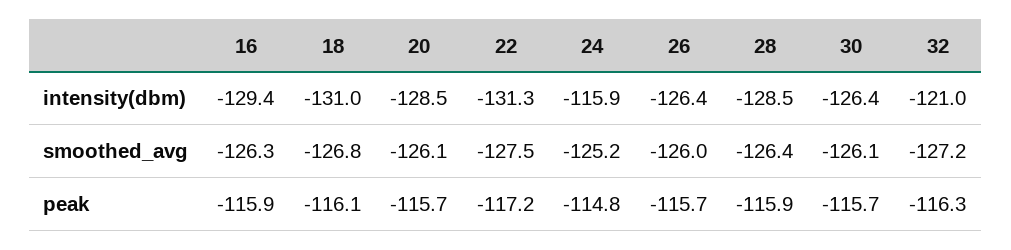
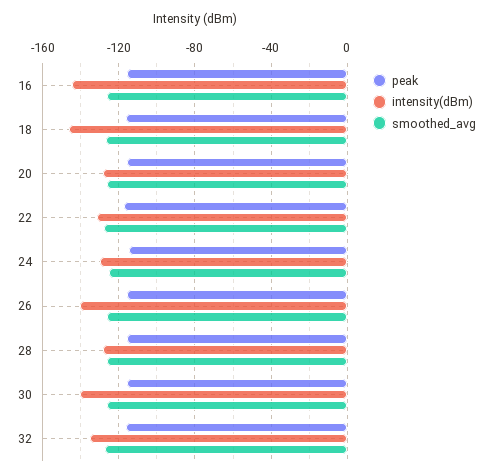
intensity(dbm), 16: -129.4 -> -145
intensity(dbm), 18: -131 -> -145
intensity(dbm), 24: -115.9 -> -130
intensity(dbm), 26: -126.4 -> -140
intensity(dbm), 30: -126.4 -> -140
intensity(dbm), 32: -121 -> -135

